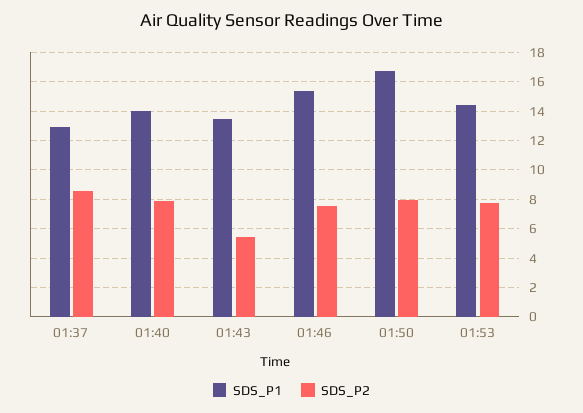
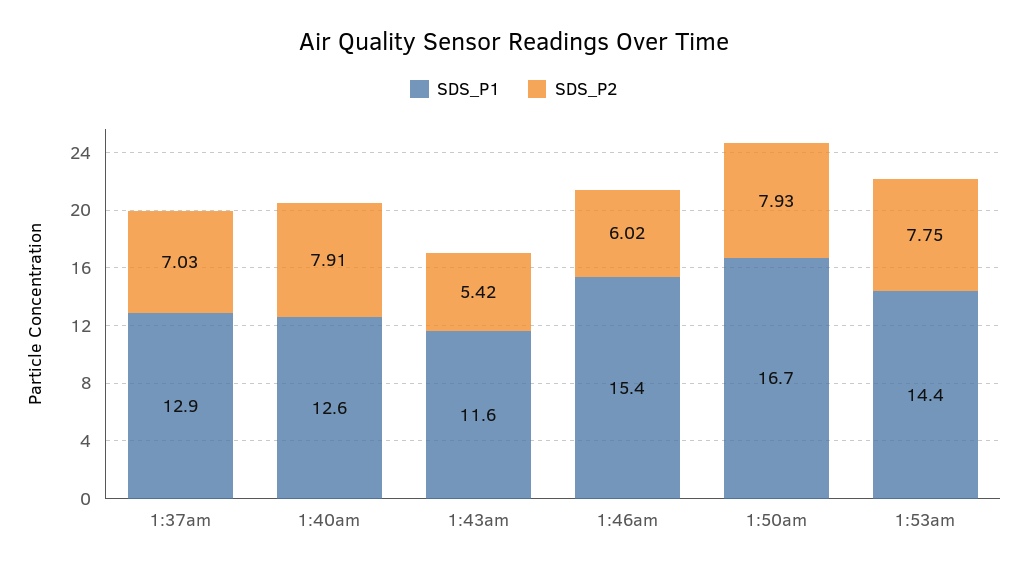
SDS_P2, 01:37: 8.5 -> 7.03
SDS_P1, 01:40: 14 -> 12.6
SDS_P1, 01:43: 13.5 -> 11.6
SDS_P2, 01:46: 7.5 -> 6.02

